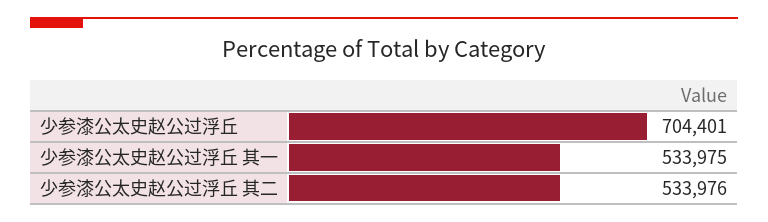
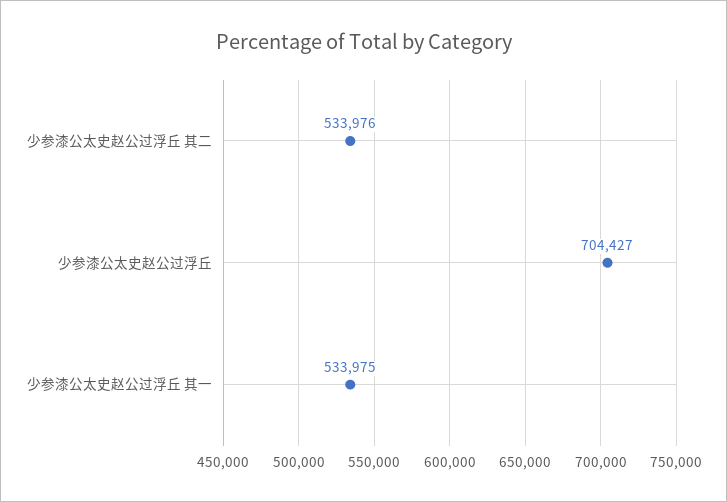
少参漆公太史赵公过浮丘: 704401 -> 704427

